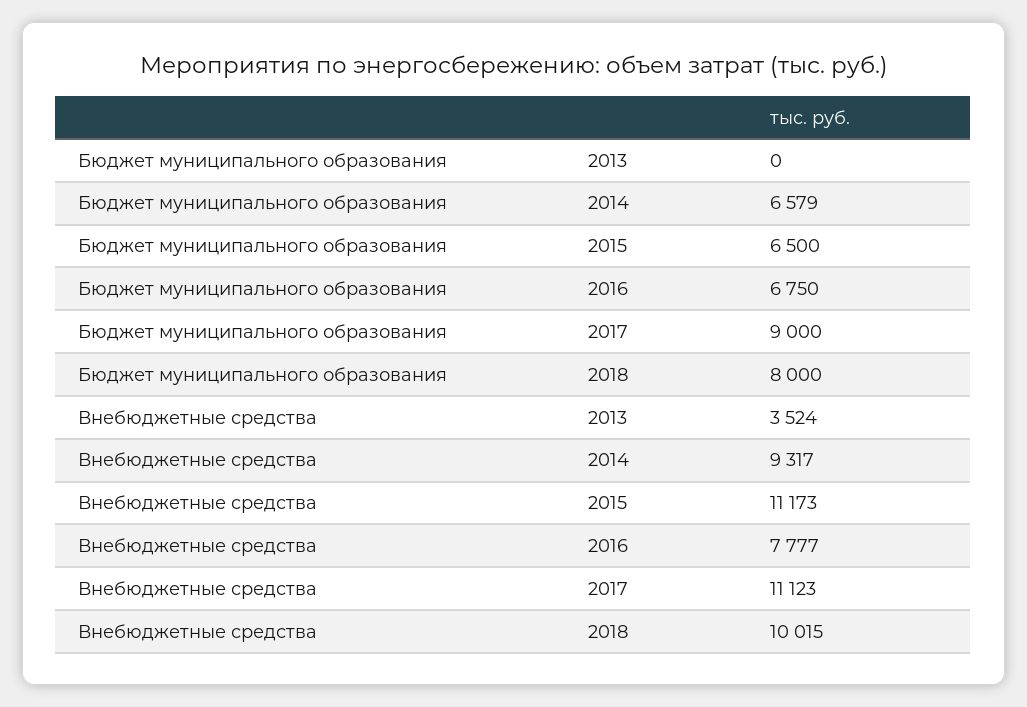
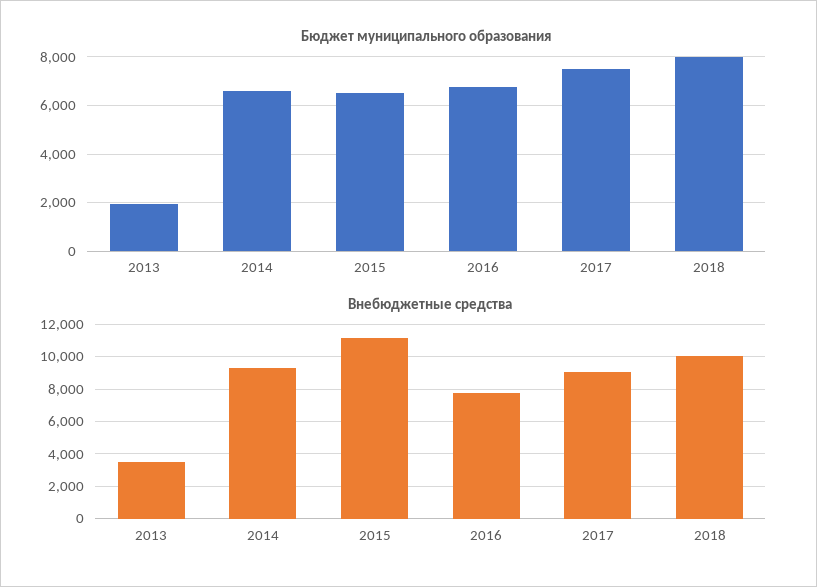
Бюджет муниципального образования, 2013: 0 -> 2000
Бюджет муниципального образования, 2017: 9000 -> 7500
Внебюджетные средства, 2017: 11123 -> 9000

